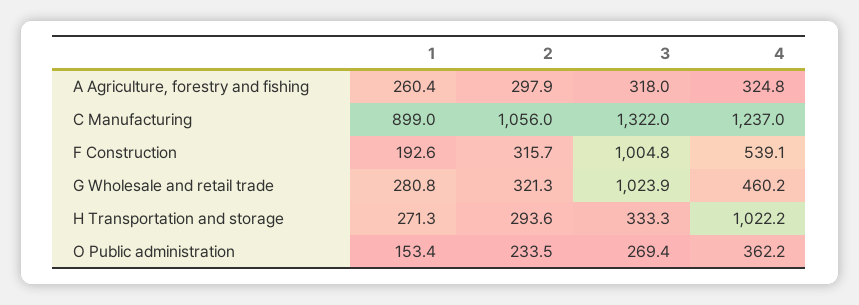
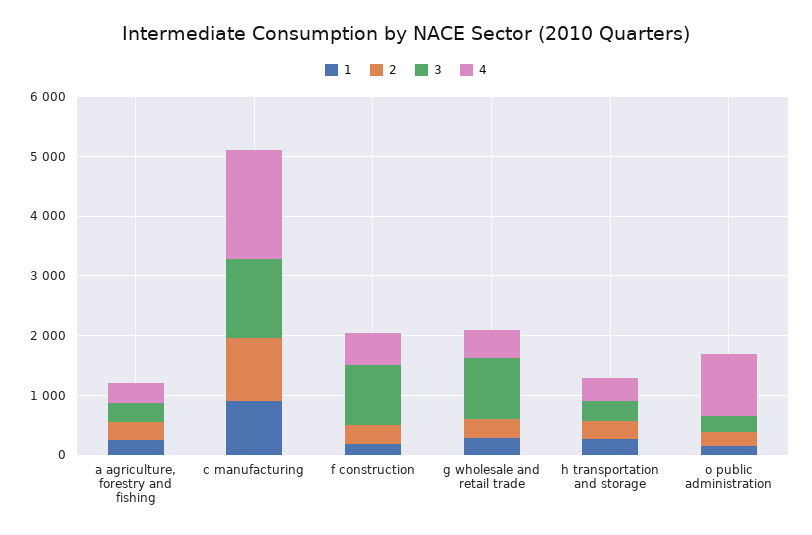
4, C Manufacturing: 1237 -> 1800
4, H Transportation and storage: 1022.2 -> 400
4, O Public administration: 362.2 -> 1000

